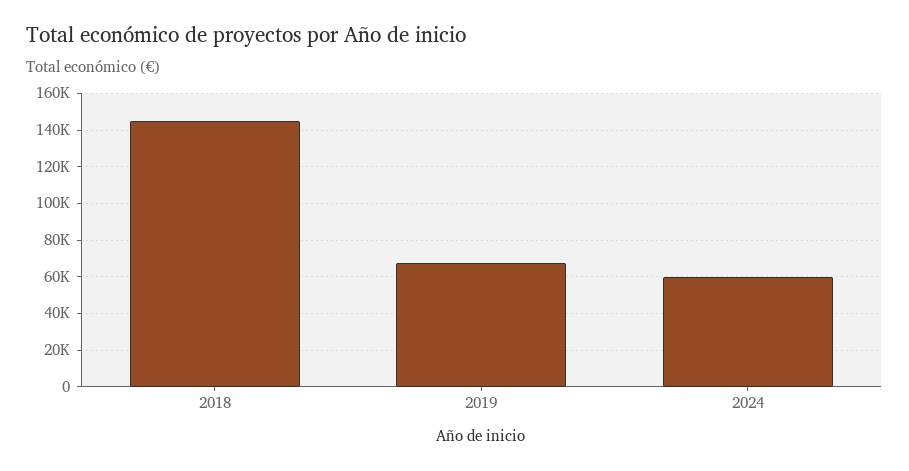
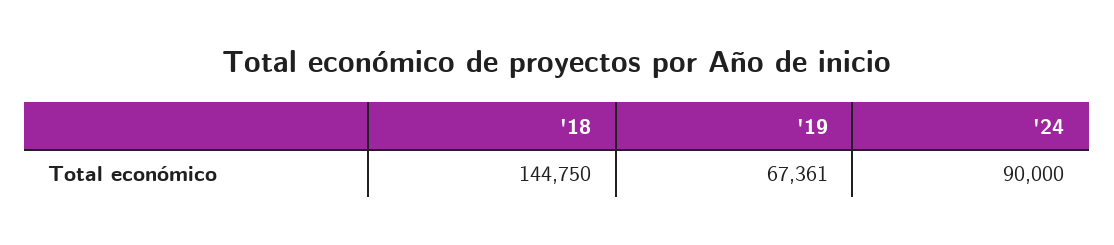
2024: 60000 -> 90000

